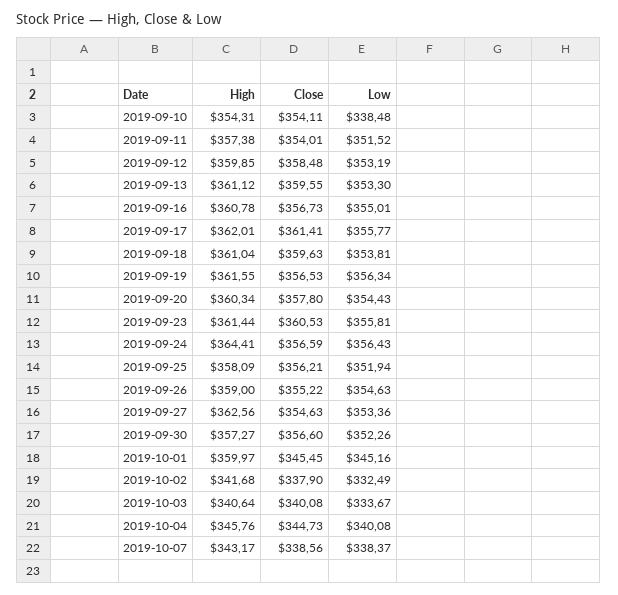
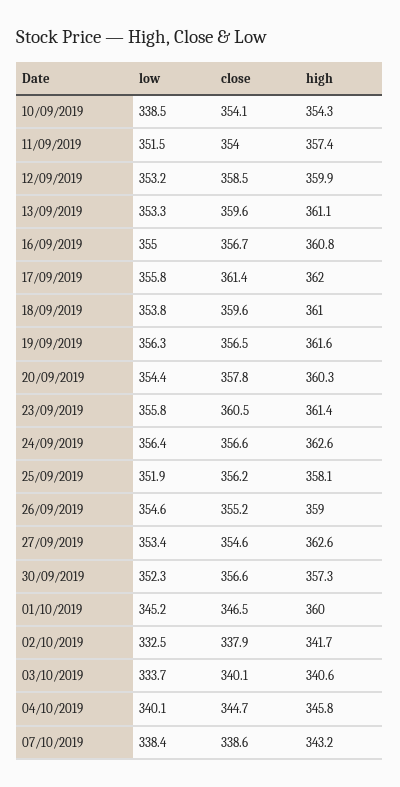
High, 2019-09-24: 364.41 -> 362.6
Close, 2019-10-01: 345.45 -> 346.5

